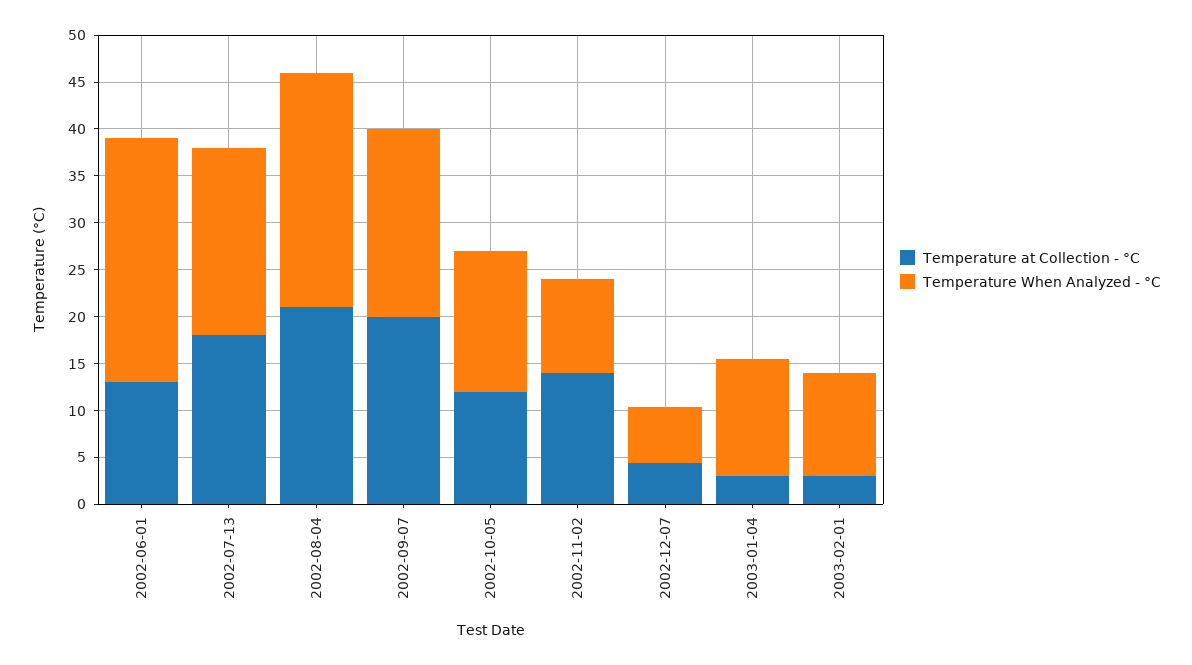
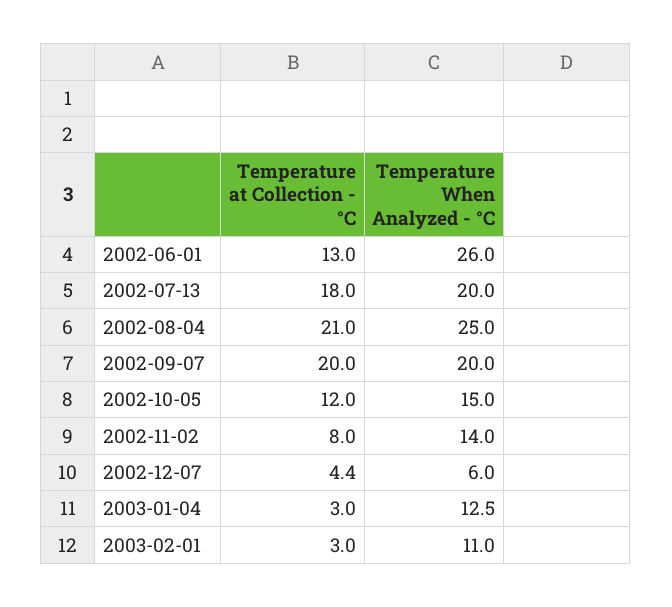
Temperature at Collection - °C, 2002-11-02: 14 -> 8
Temperature When Analyzed - °C, 2002-11-02: 10 -> 14

